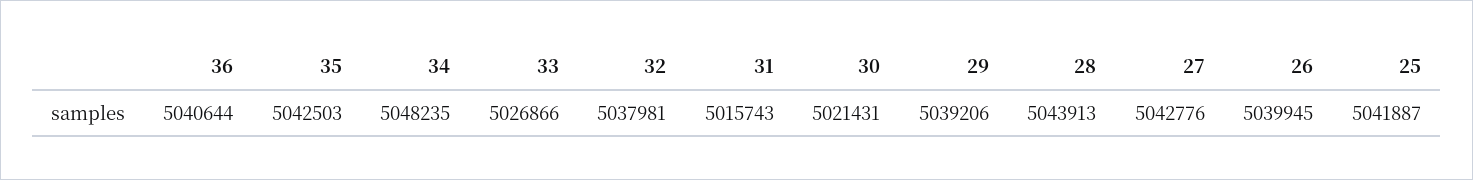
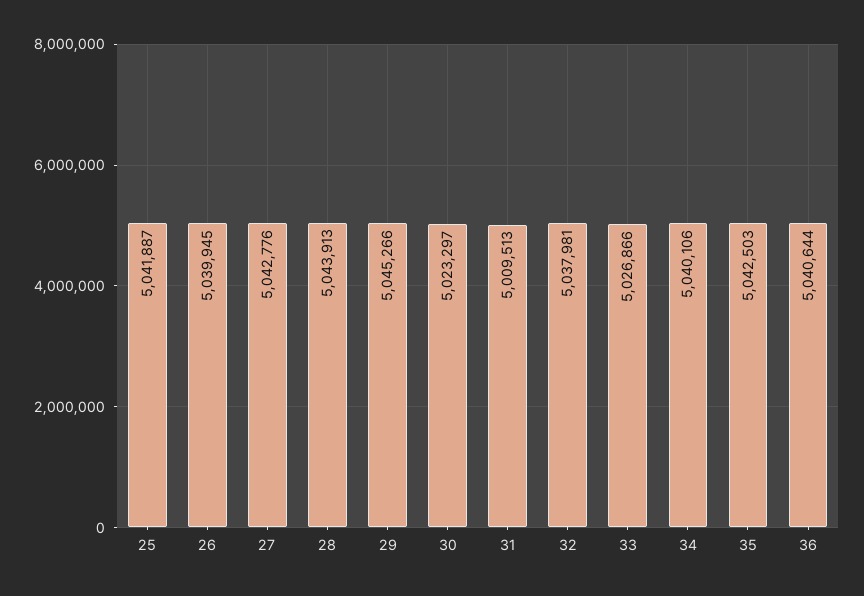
34: 5048235 -> 5040106
31: 5015743 -> 5009513
30: 5021431 -> 5023297
29: 5039206 -> 5045266

